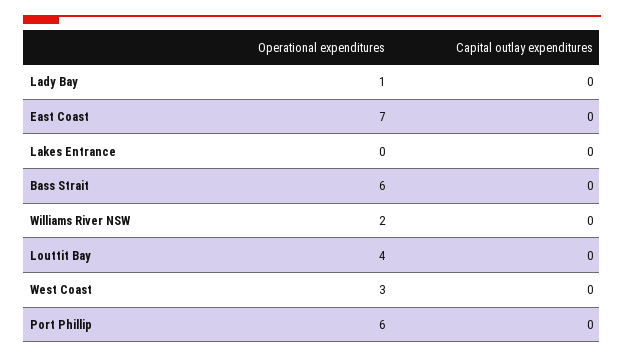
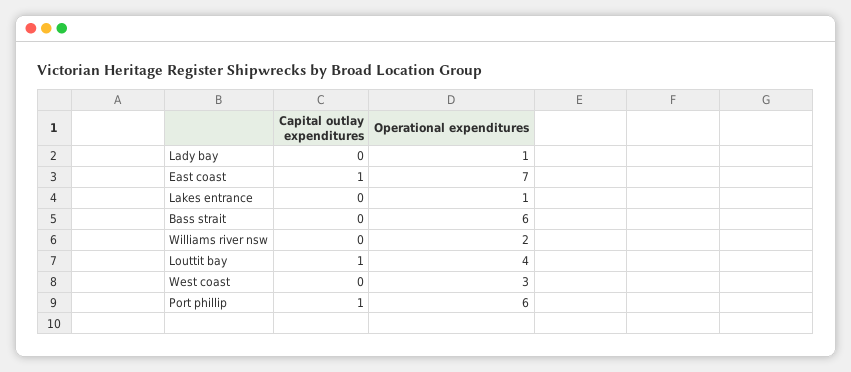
Capital outlay expenditures, East Coast: 0 -> 1
Operational expenditures, Lakes Entrance: 0 -> 1
Capital outlay expenditures, Louttit Bay: 0 -> 1
Capital outlay expenditures, Port Phillip: 0 -> 1

